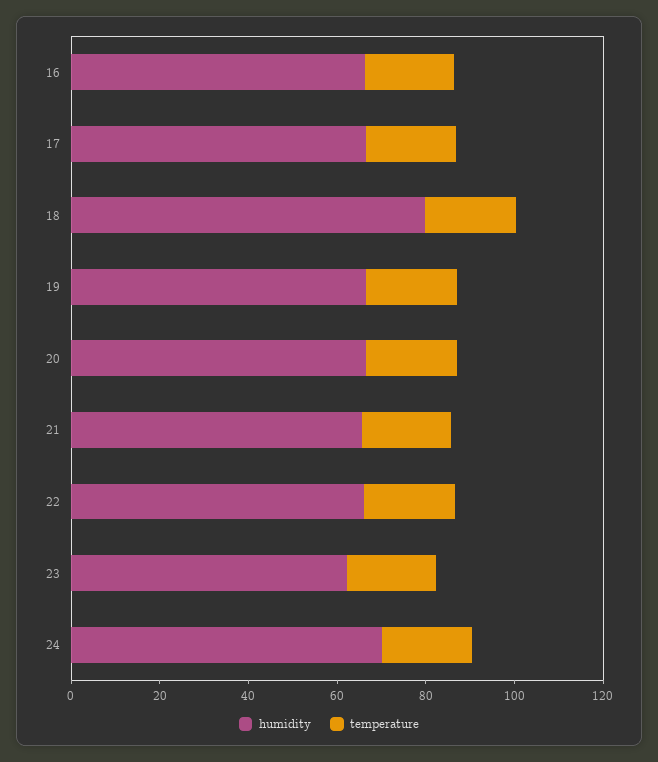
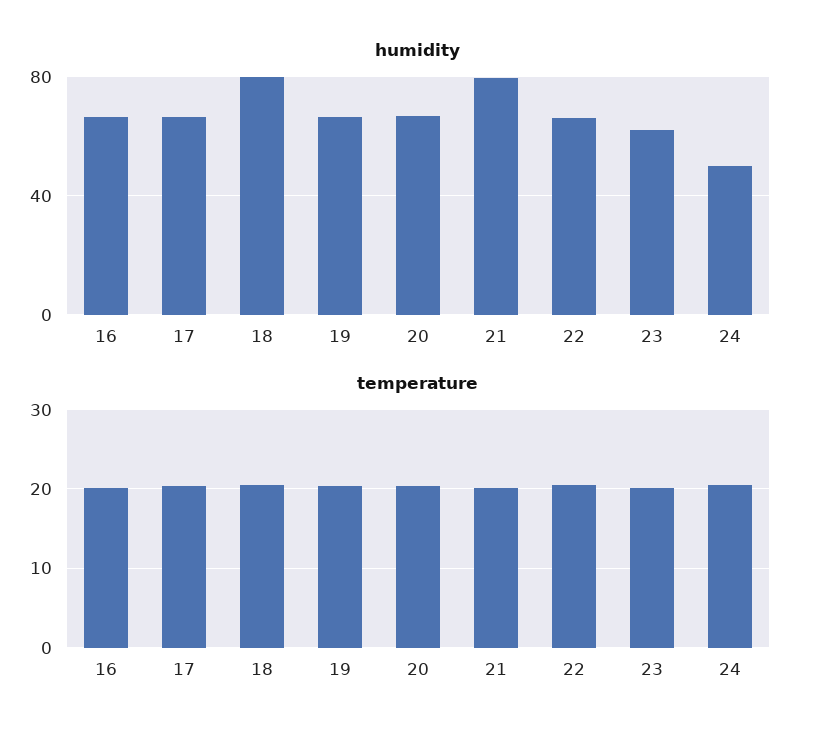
humidity, 21: 65 -> 80
humidity, 24: 70 -> 50

